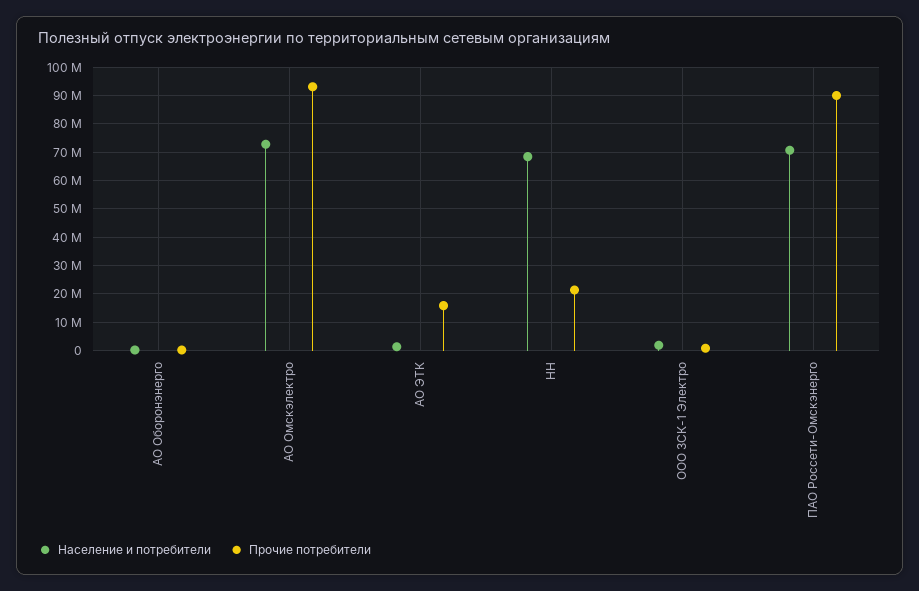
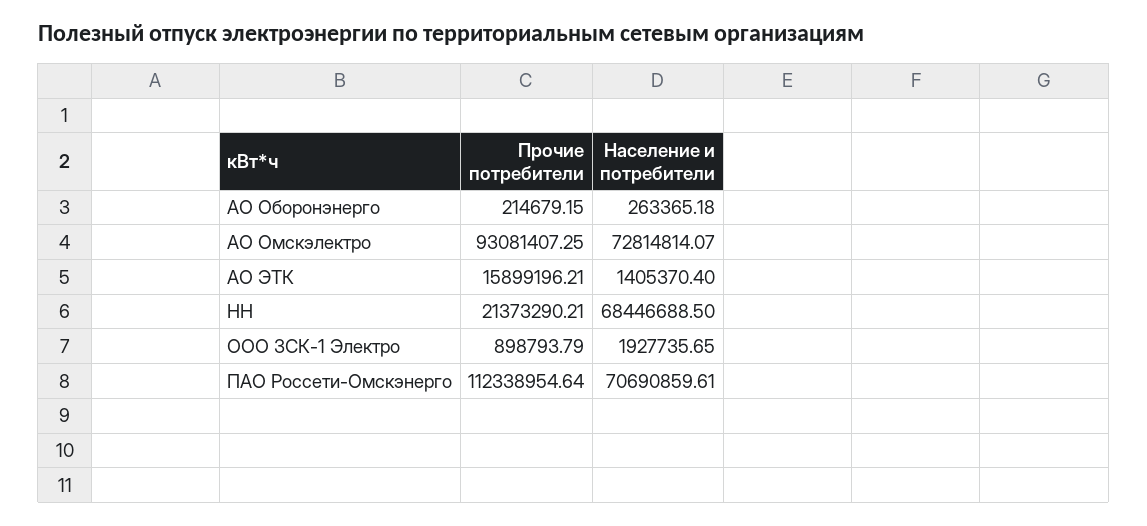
Прочие потребители, ПАО Россети-Омскэнерго: 90000000 -> 112338954.64

